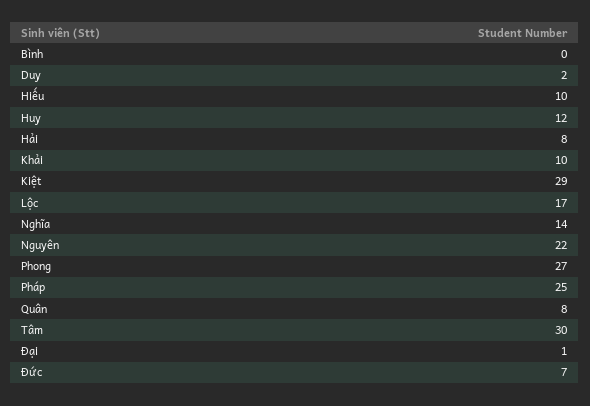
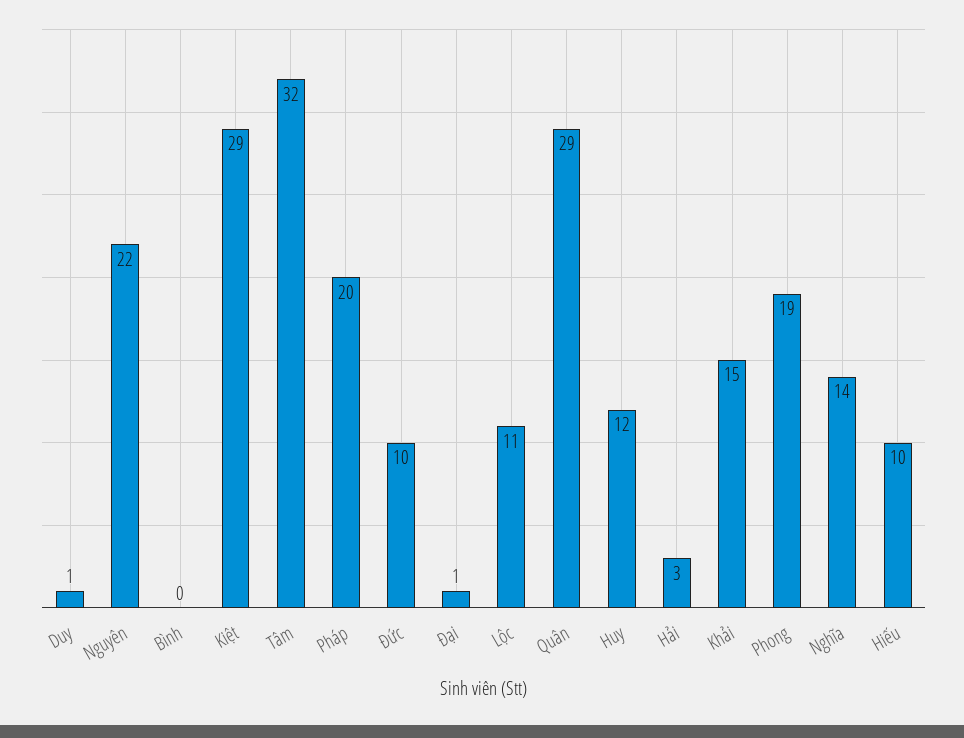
Duy: 2 -> 1
Hải: 8 -> 3
Khải: 10 -> 15
Lộc: 17 -> 11
Phong: 27 -> 19
Pháp: 25 -> 20
Quân: 8 -> 29
Tâm: 30 -> 32
Đức: 7 -> 10

